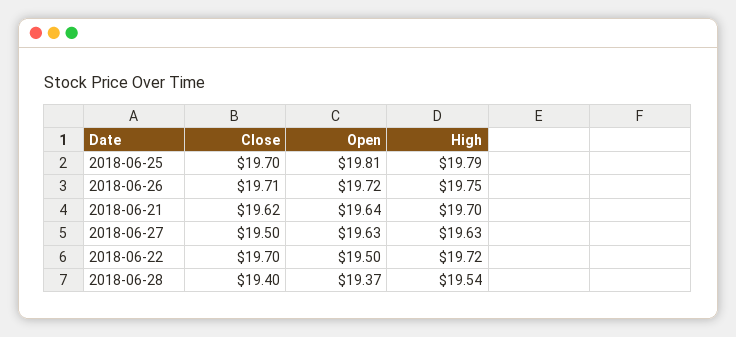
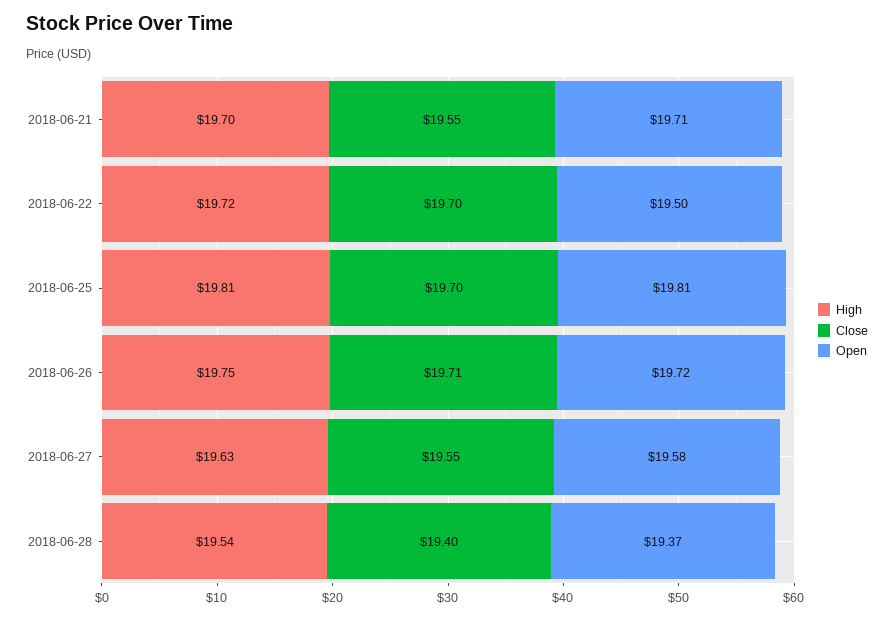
High, 2018-06-25: 19.79 -> 19.81
Close, 2018-06-21: 19.62 -> 19.55
Open, 2018-06-21: 19.64 -> 19.71
Close, 2018-06-27: 19.5 -> 19.55
Open, 2018-06-27: 19.63 -> 19.58

